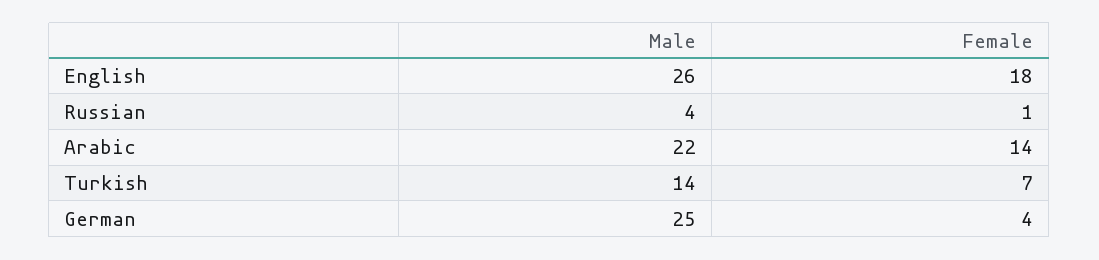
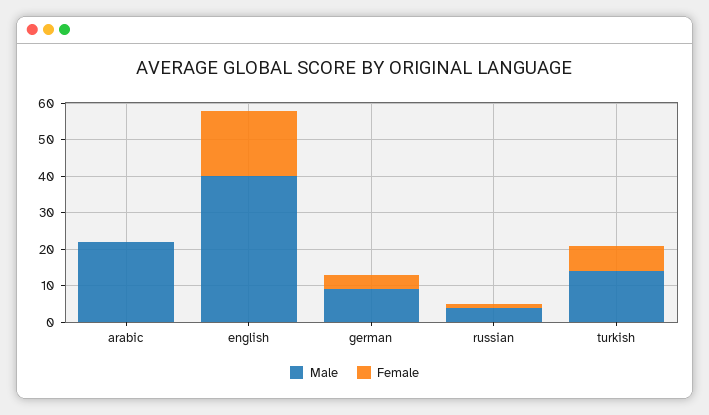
Male, English: 26 -> 40
Female, Arabic: 14 -> 0
Male, German: 25 -> 10

